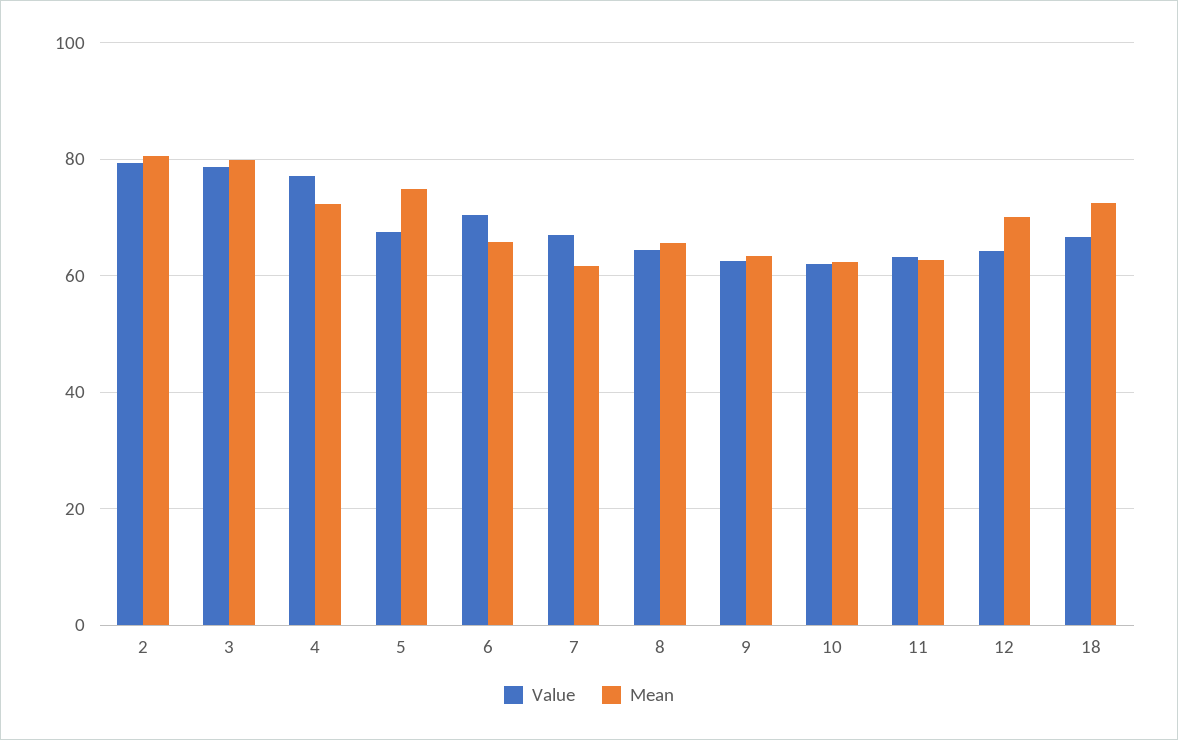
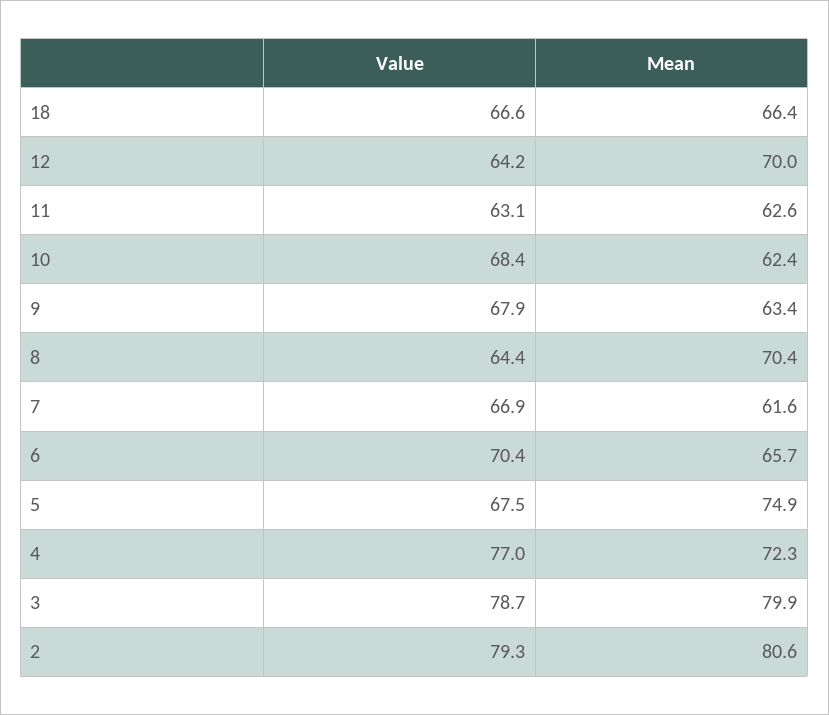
Mean, 8: 66 -> 70.4
Value, 9: 62 -> 67.9
Value, 10: 62 -> 68.4
Mean, 18: 72 -> 66.4

